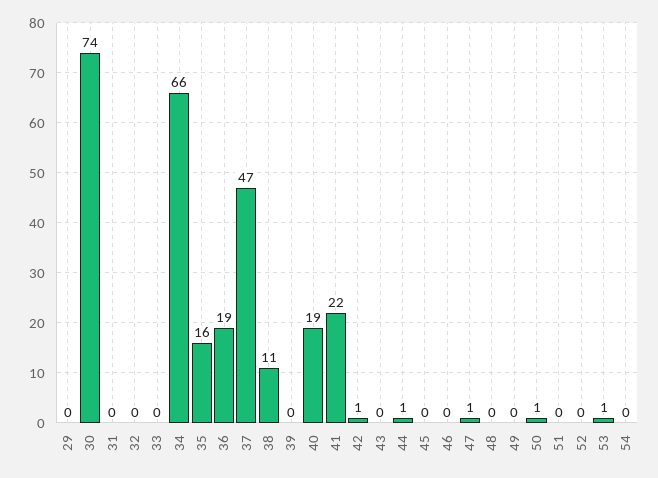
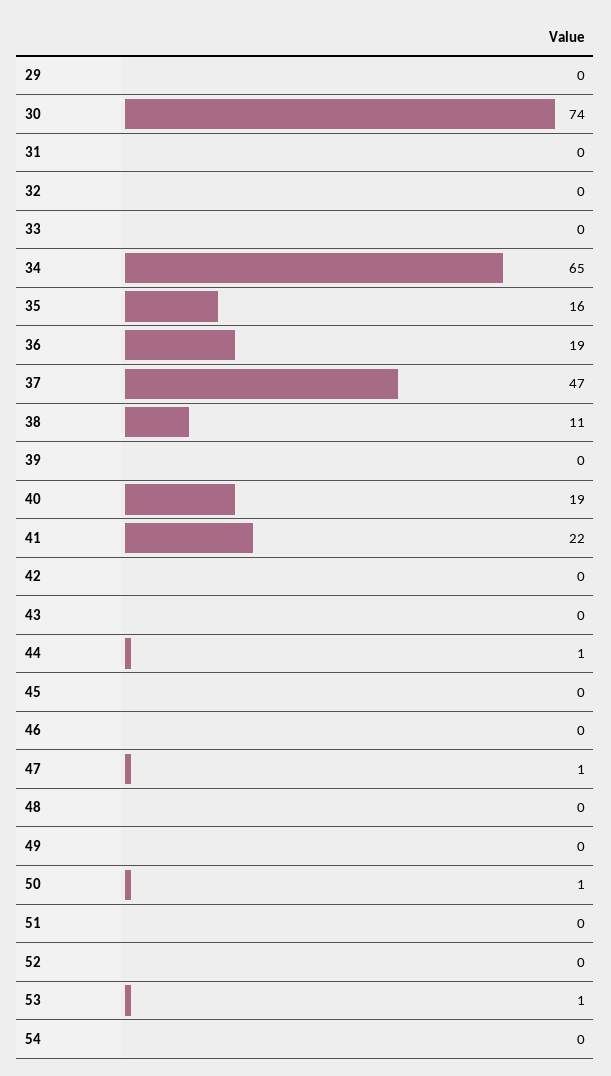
34: 66 -> 65
42: 1 -> 0

